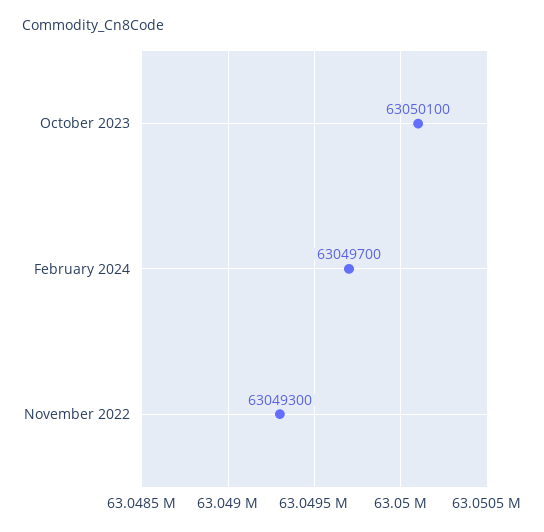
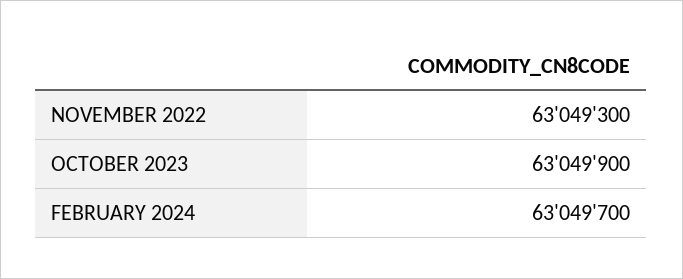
October 2023: 63050100 -> 63049900

